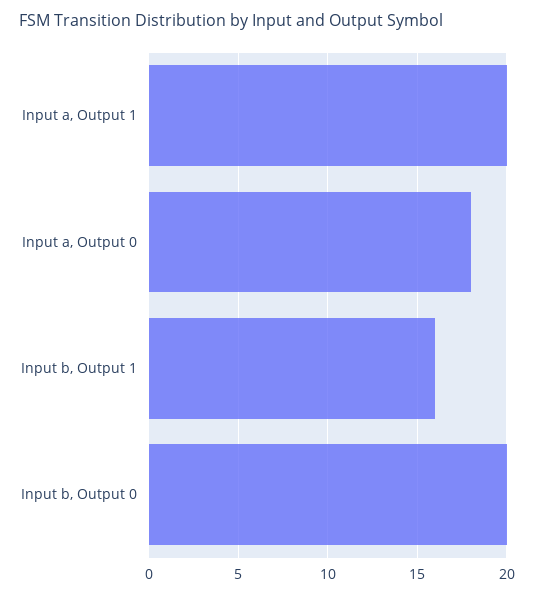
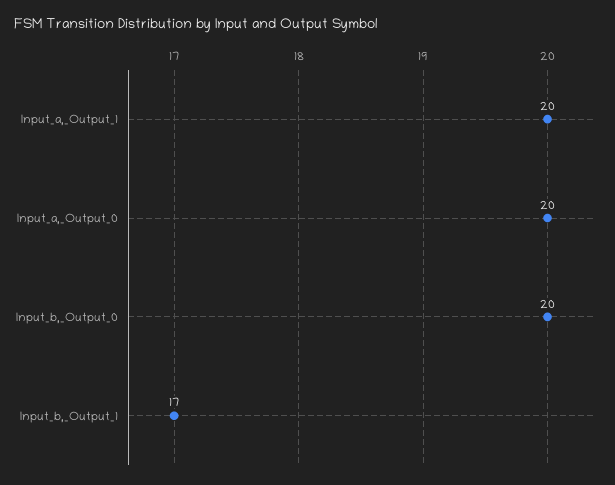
Input a, Output 0: 18 -> 20
Input b, Output 1: 16 -> 17

